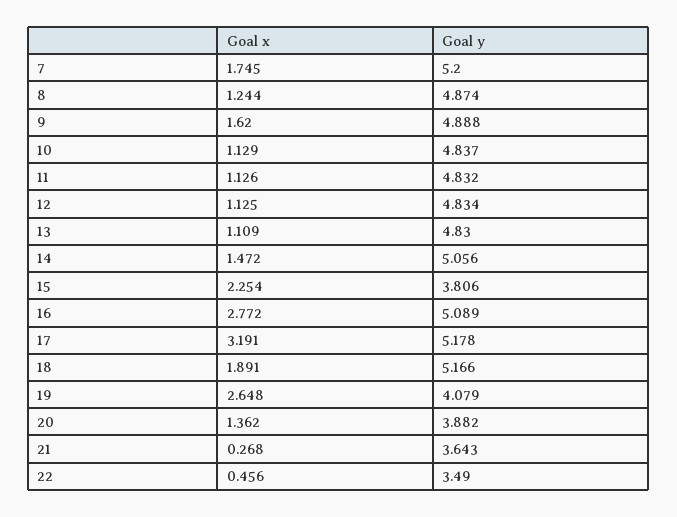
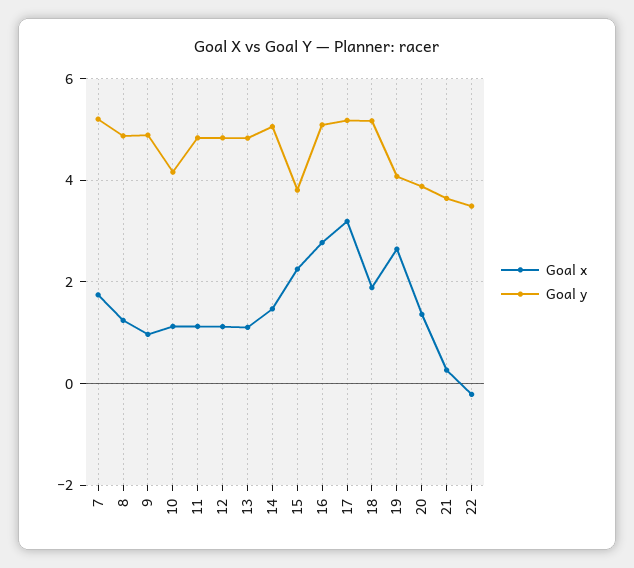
Goal x, 9: 1.62 -> 1
Goal y, 10: 4.837 -> 4.2
Goal x, 22: 0.456 -> -0.2

